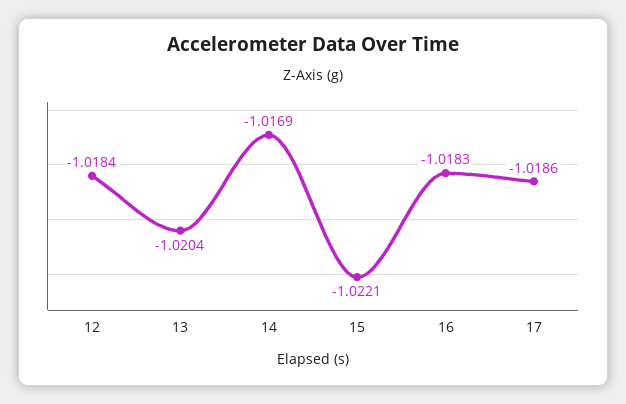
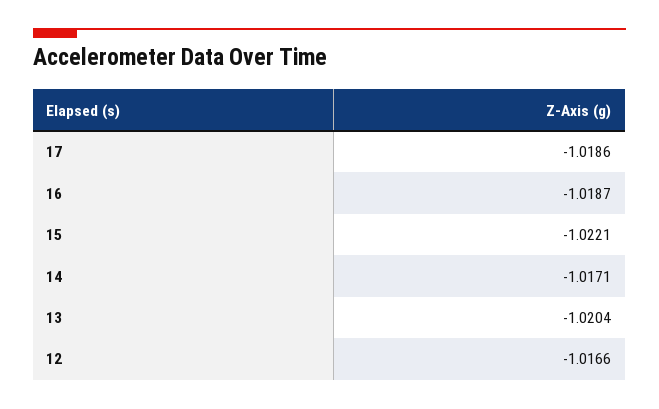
12: -1.0184 -> -1.0166
14: -1.0169 -> -1.0171
16: -1.0183 -> -1.0187

